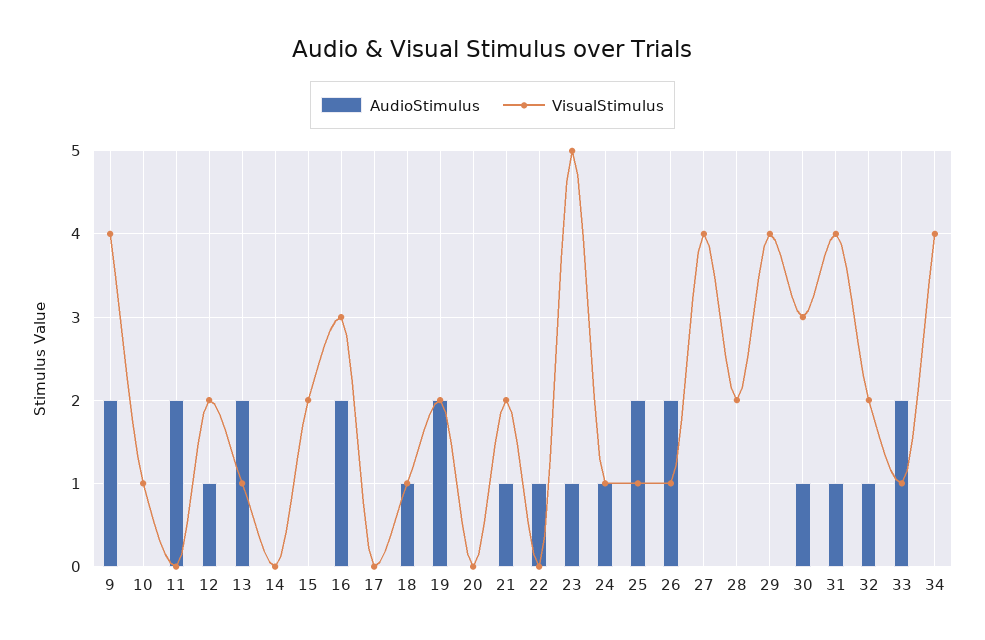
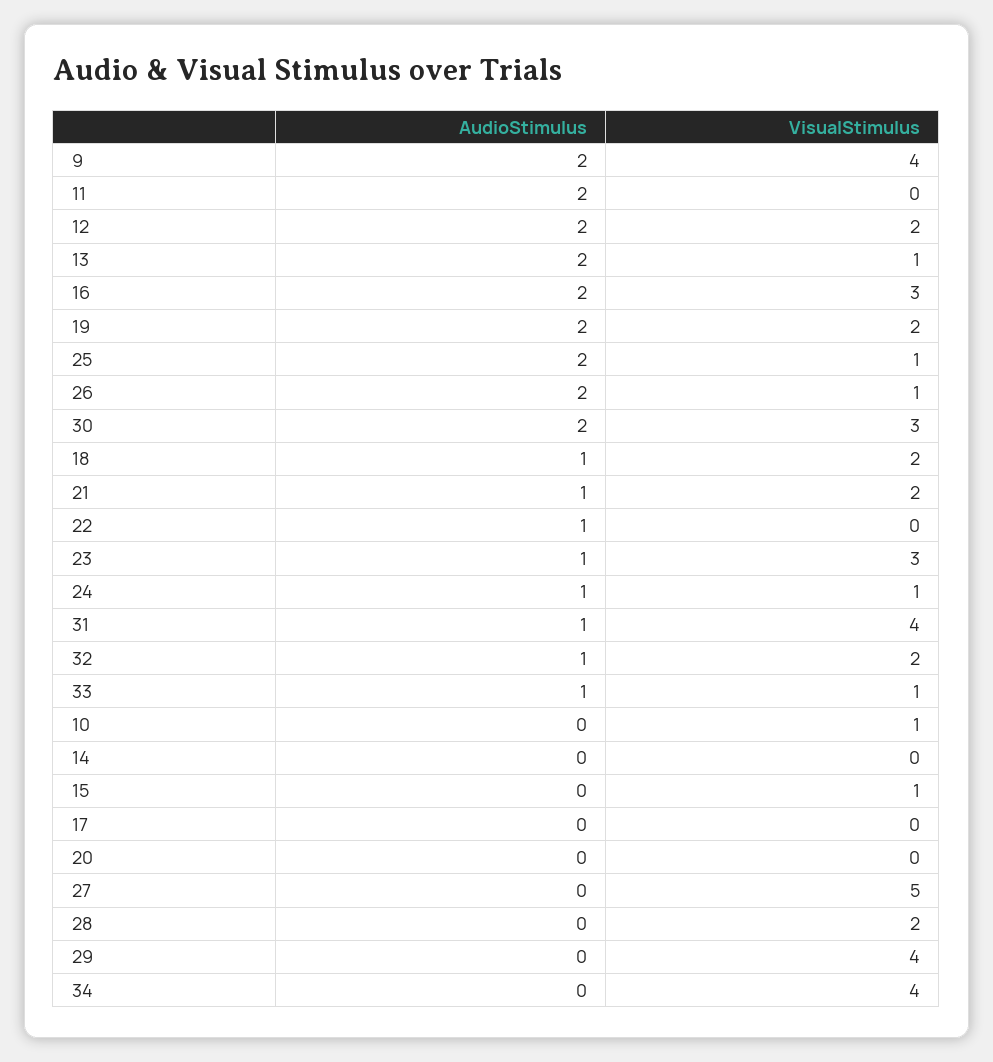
AudioStimulus, 12: 1 -> 2
VisualStimulus, 15: 2 -> 1
VisualStimulus, 18: 1 -> 2
VisualStimulus, 23: 5 -> 3
VisualStimulus, 27: 4 -> 5
AudioStimulus, 30: 1 -> 2
AudioStimulus, 33: 2 -> 1

